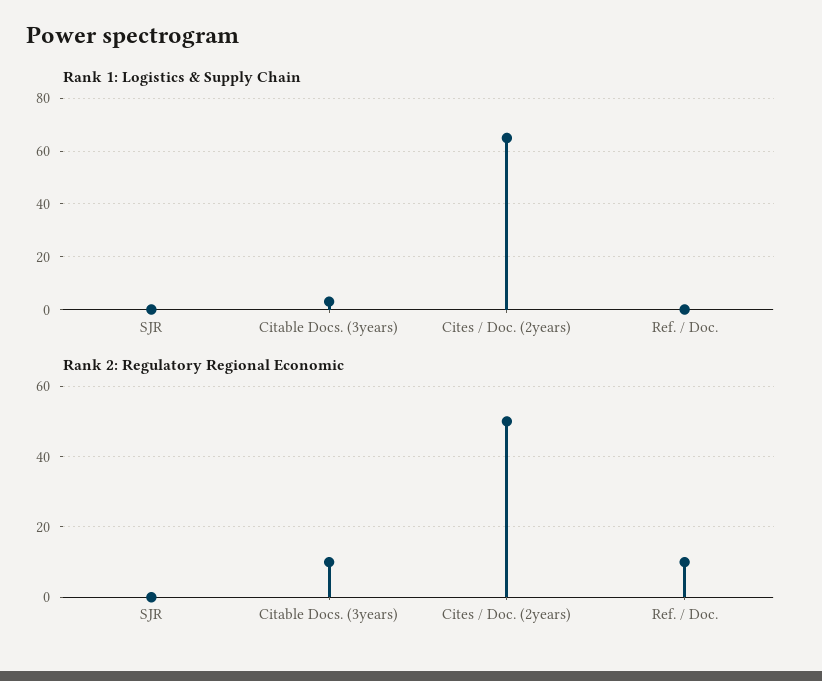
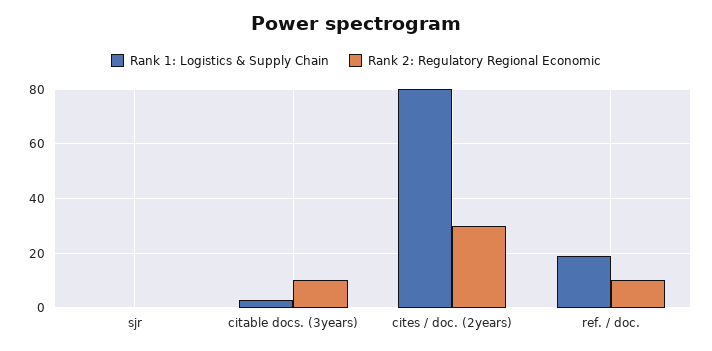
Rank 1: Logistics & Supply Chain, Cites / Doc. (2years): 65 -> 80
Rank 1: Logistics & Supply Chain, Ref. / Doc.: 0 -> 20
Rank 2: Regulatory Regional Economic, Cites / Doc. (2years): 50 -> 30

